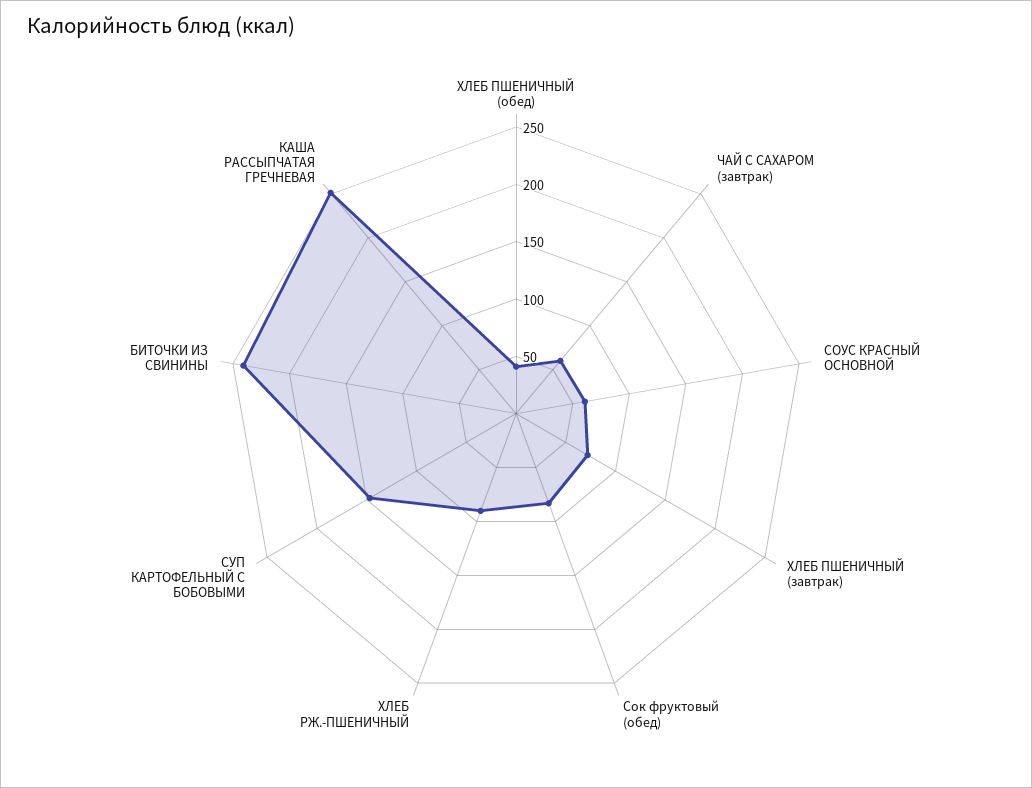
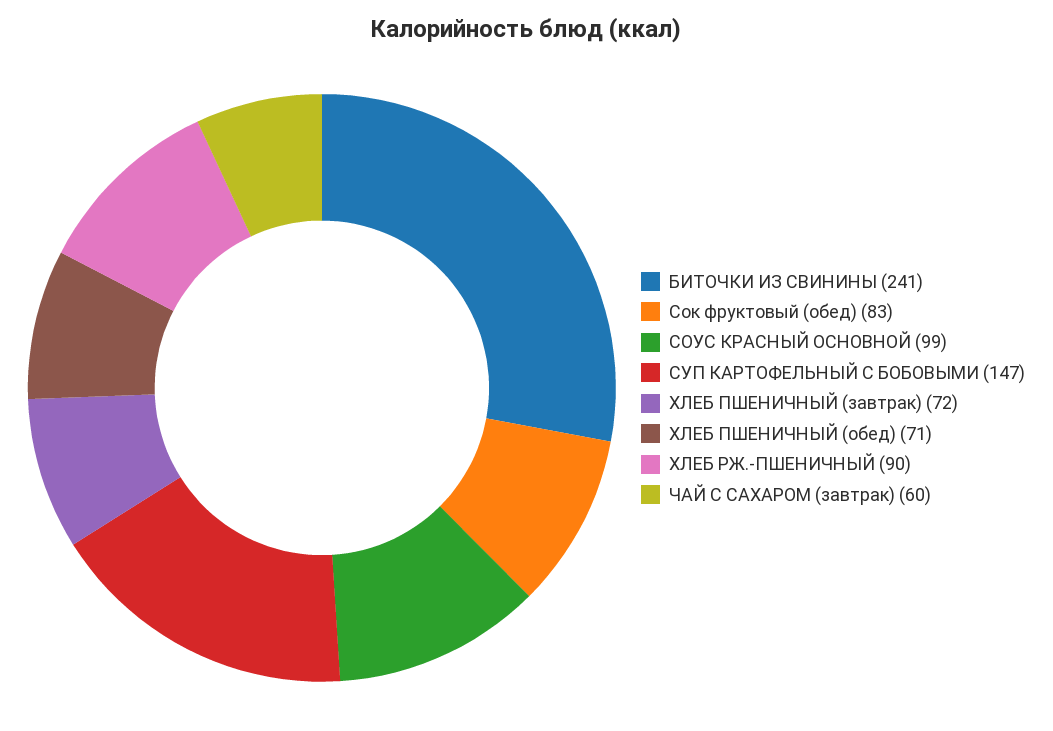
ХЛЕБ ПШЕНИЧНЫЙ (обед): 40 -> 71
СОУС КРАСНЫЙ ОСНОВНОЙ: 60 -> 99
КАША РАССЫПЧАТАЯ ГРЕЧНЕВАЯ: 250 -> none

